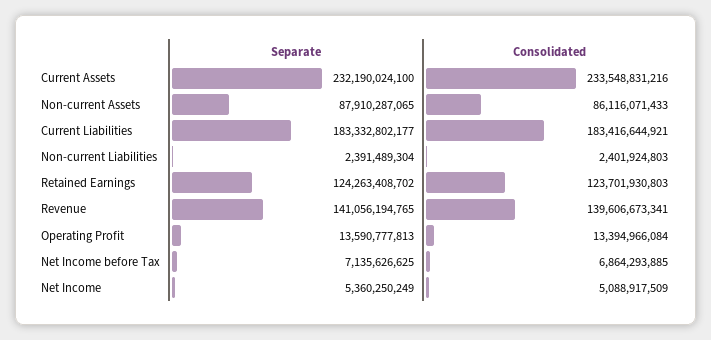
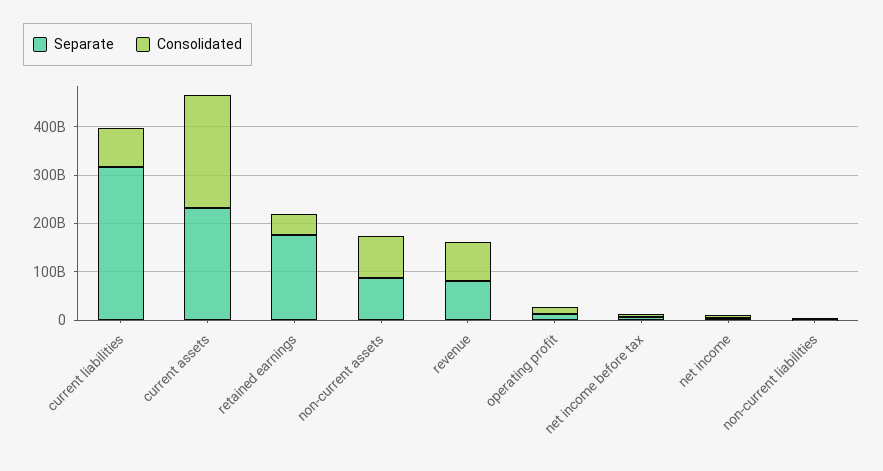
Separate, Current Liabilities: 183332802177 -> 320000000000
Consolidated, Current Liabilities: 183416644921 -> 80000000000
Separate, Retained Earnings: 124263408702 -> 180000000000
Consolidated, Retained Earnings: 123701930803 -> 40000000000
Separate, Revenue: 141056194765 -> 80000000000
Consolidated, Revenue: 139606673341 -> 80000000000

